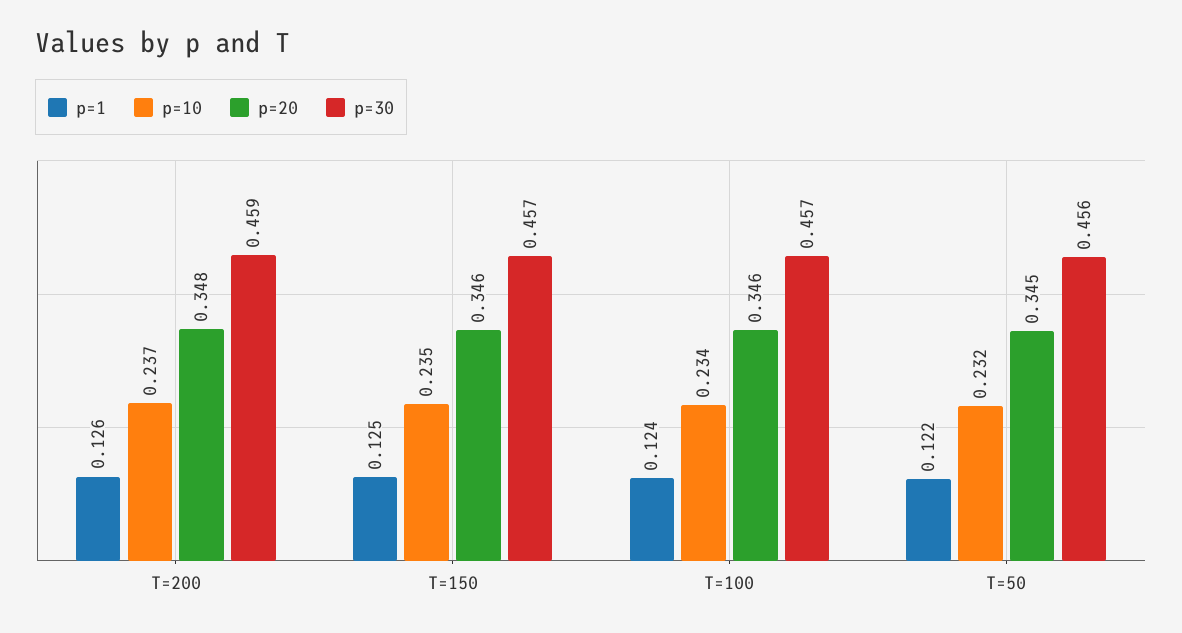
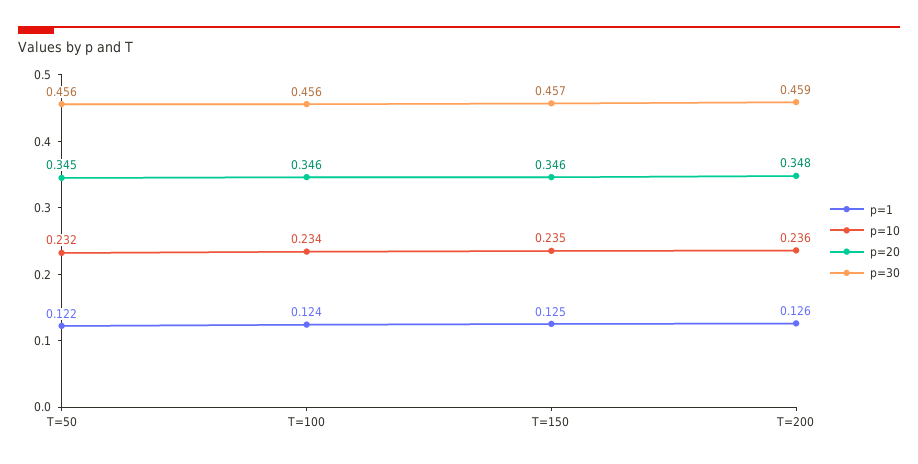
p=10, T=200: 0.237 -> 0.236
p=30, T=100: 0.457 -> 0.456

